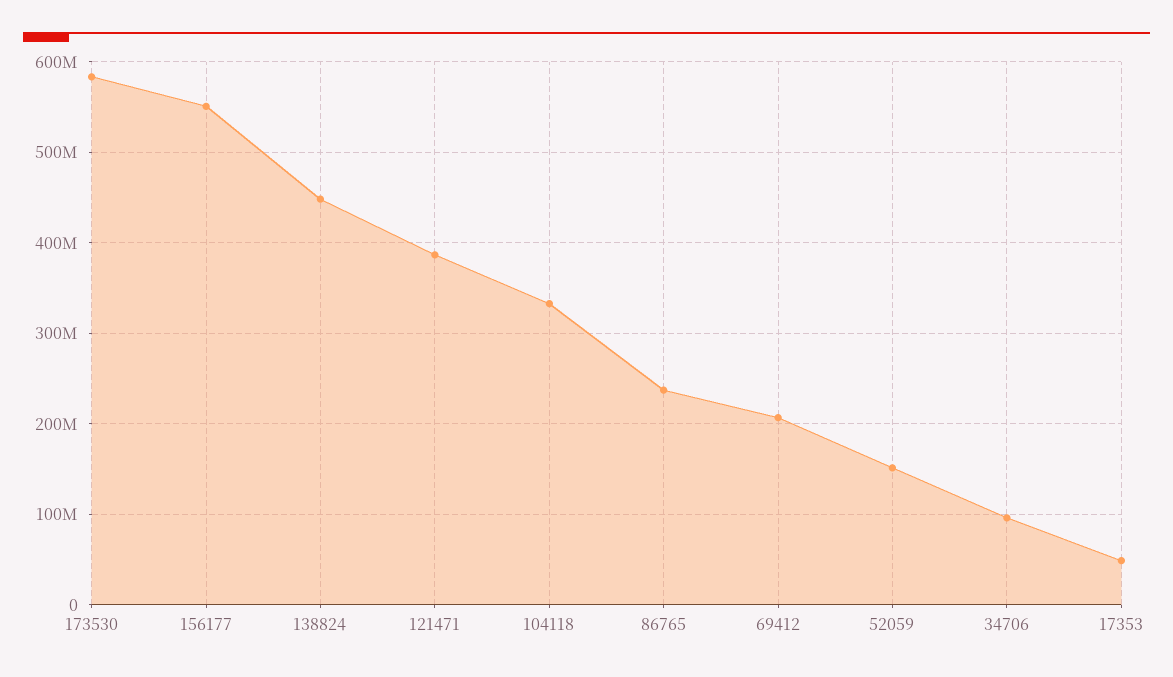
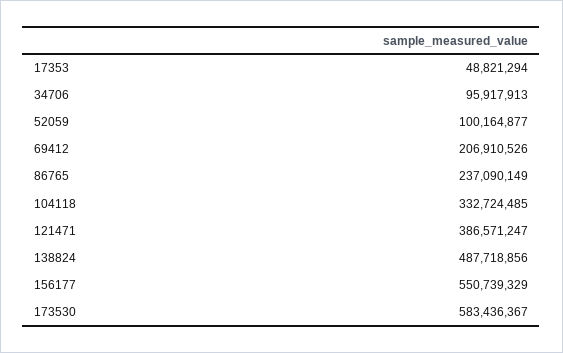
138824: 450000000 -> 487718856
52059: 150000000 -> 100164877

